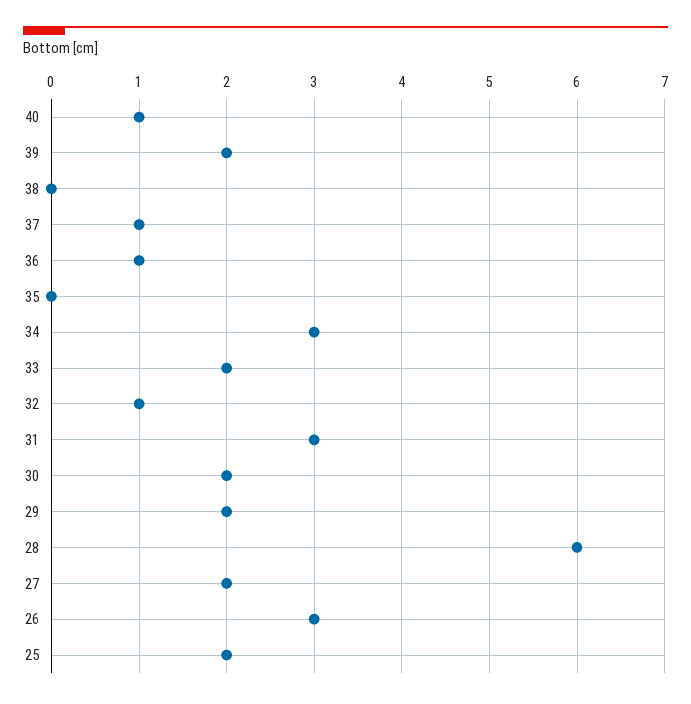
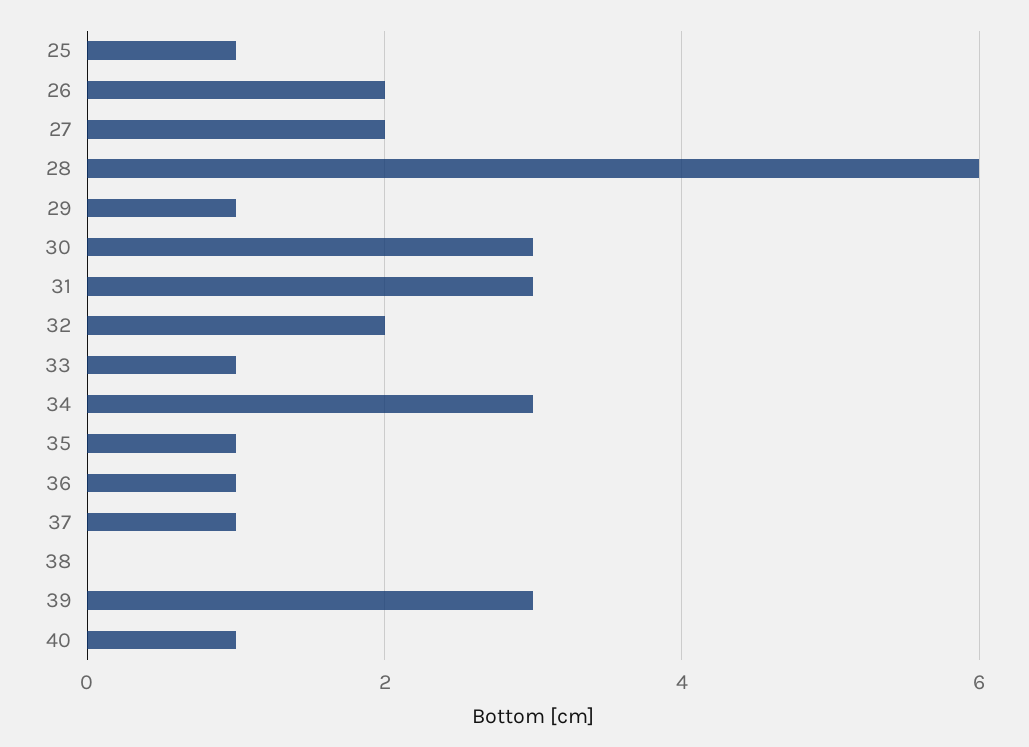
39: 2 -> 3
35: 0 -> 1
33: 2 -> 1
32: 1 -> 2
30: 2 -> 3
29: 2 -> 1
26: 3 -> 2
25: 2 -> 1

